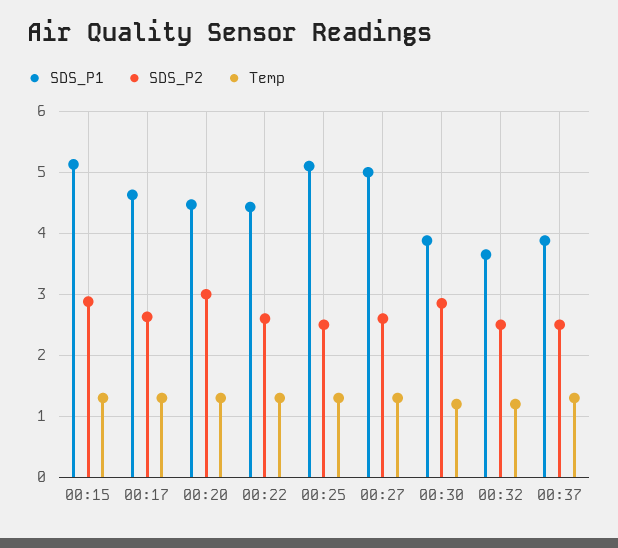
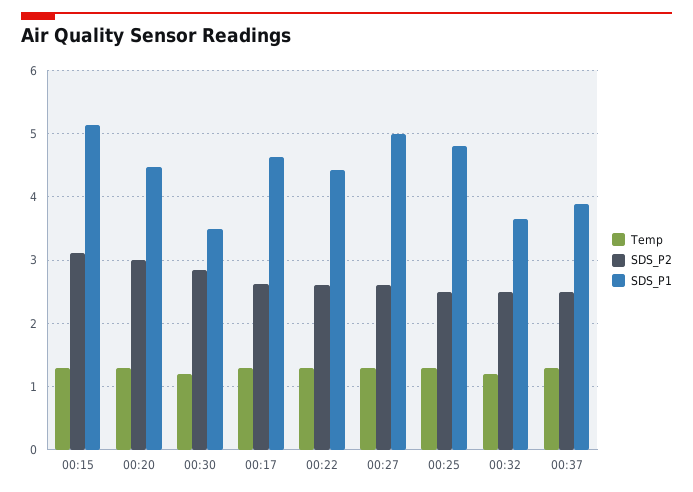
SDS_P2, 00:15: 2.9 -> 3.1
SDS_P1, 00:25: 5.1 -> 4.8
SDS_P1, 00:30: 3.9 -> 3.5

